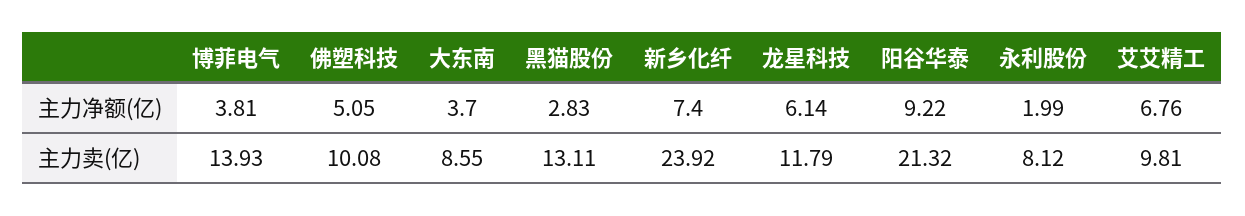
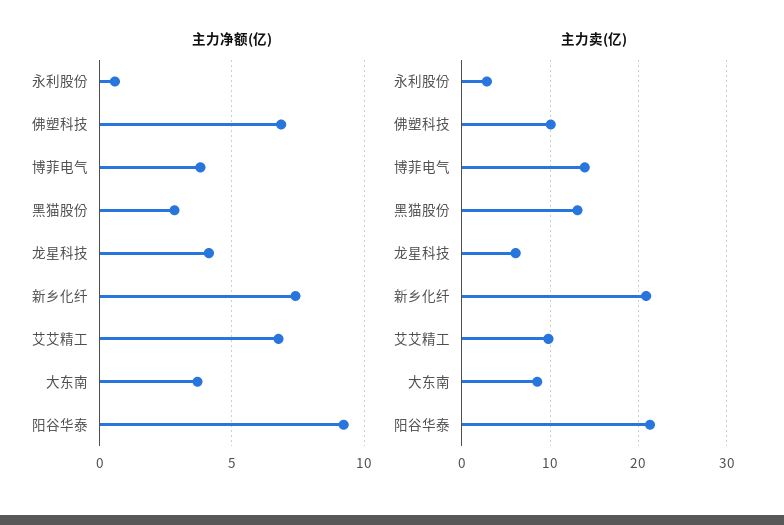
主力净额(亿), 佛塑科技: 5.05 -> 7
主力净额(亿), 龙星科技: 6.14 -> 4
主力净额(亿), 永利股份: 1.99 -> 0.5
主力卖(亿), 新乡化纤: 23.92 -> 21
主力卖(亿), 龙星科技: 11.79 -> 6
主力卖(亿), 永利股份: 8.12 -> 3

